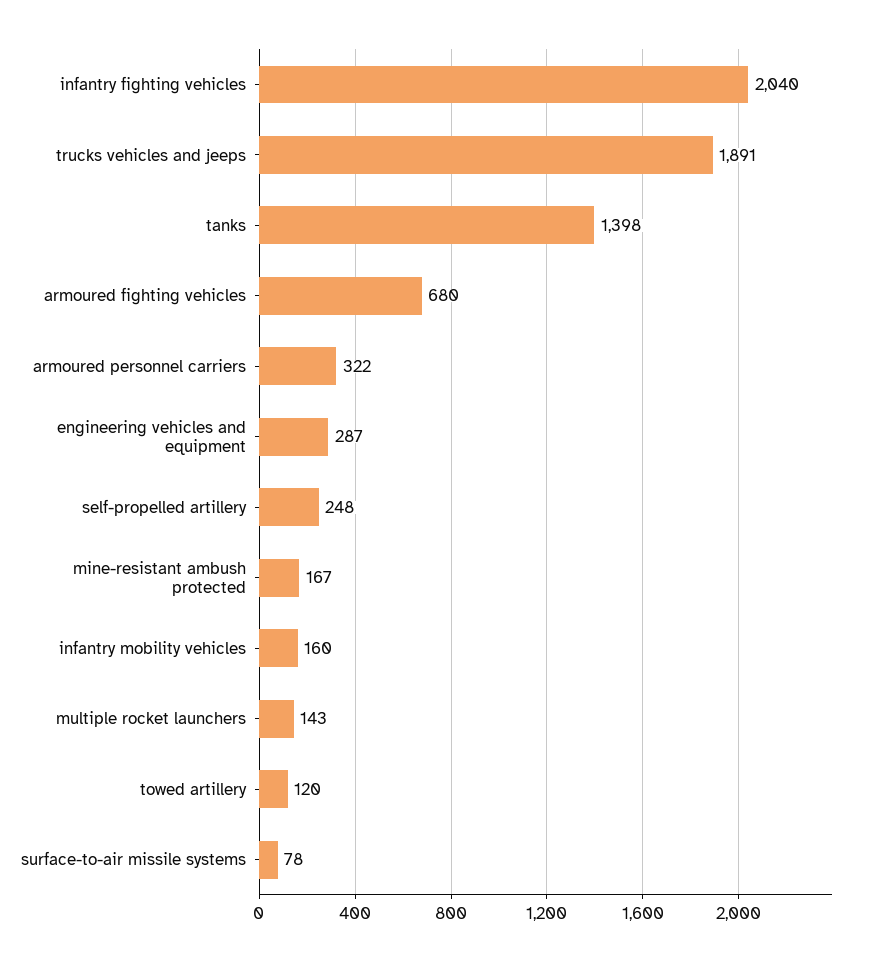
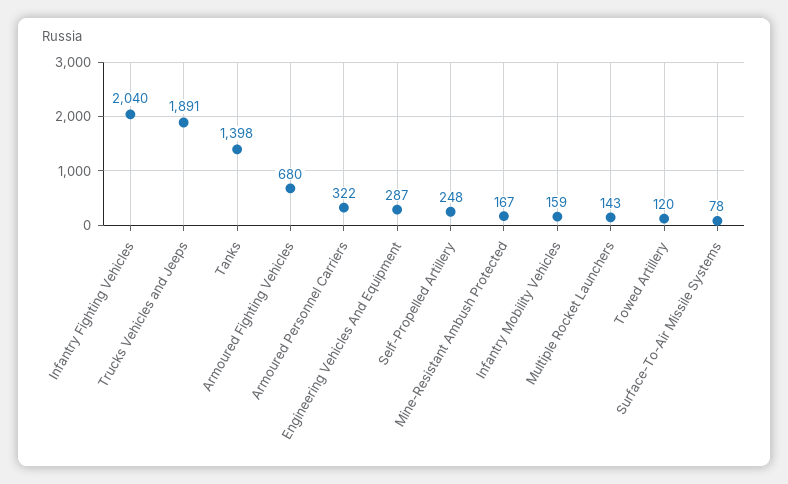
infantry mobility vehicles: 160 -> 159

